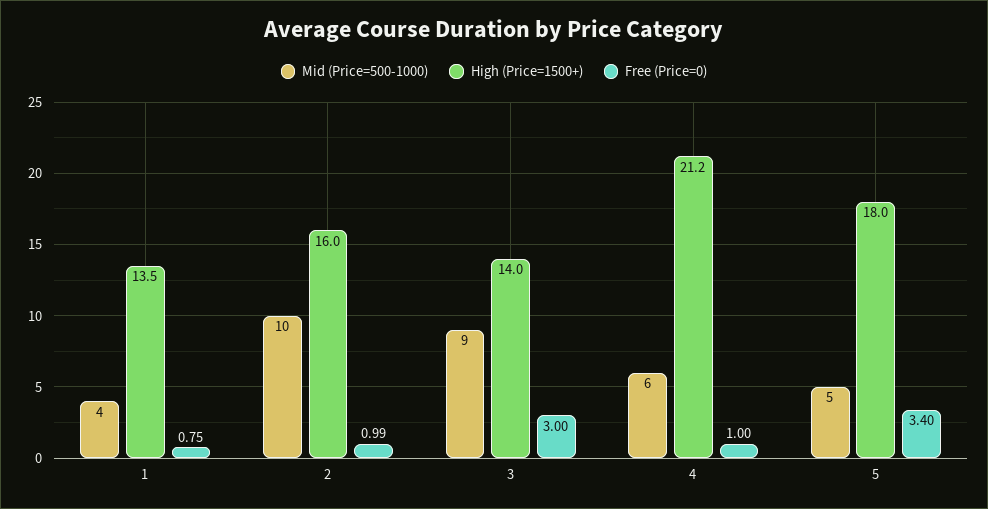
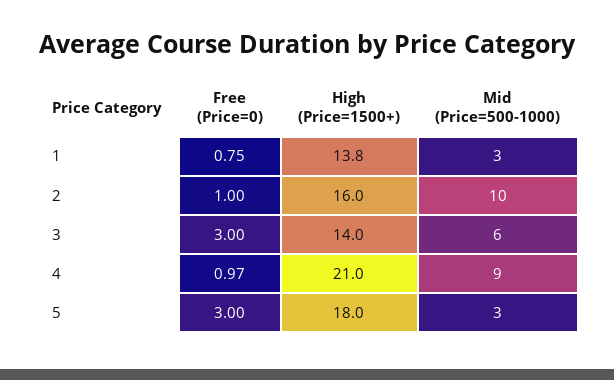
Mid (Price=500-1000), 1: 4 -> 3
High (Price=1500+), 1: 13.5 -> 13.8
Free (Price=0), 2: 0.99 -> 1
Mid (Price=500-1000), 3: 9 -> 6
Mid (Price=500-1000), 4: 6 -> 9
High (Price=1500+), 4: 21.2 -> 21
Free (Price=0), 4: 1 -> 0.97
Mid (Price=500-1000), 5: 5 -> 3
Free (Price=0), 5: 3.4 -> 3

